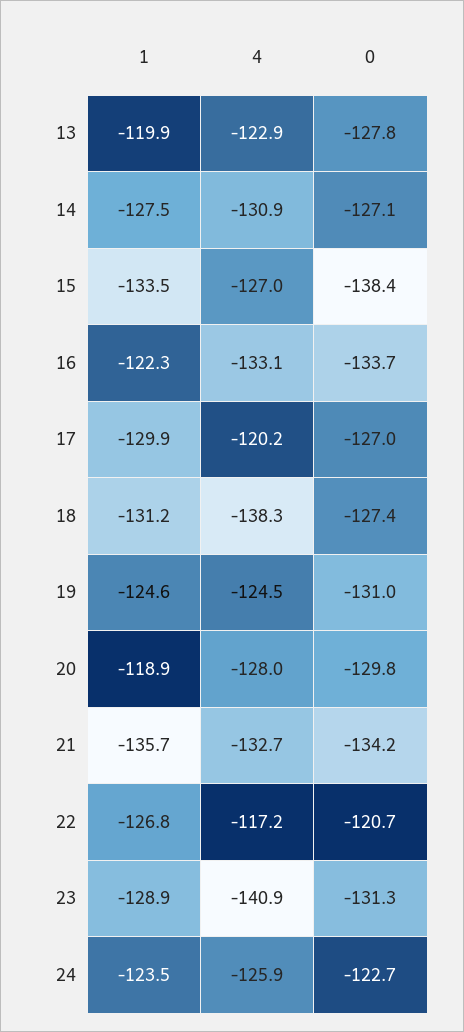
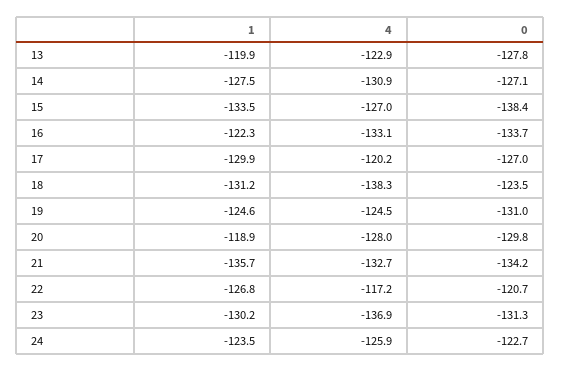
0, 18: -127.4 -> -123.5
1, 23: -128.9 -> -130.2
4, 23: -140.9 -> -136.9

